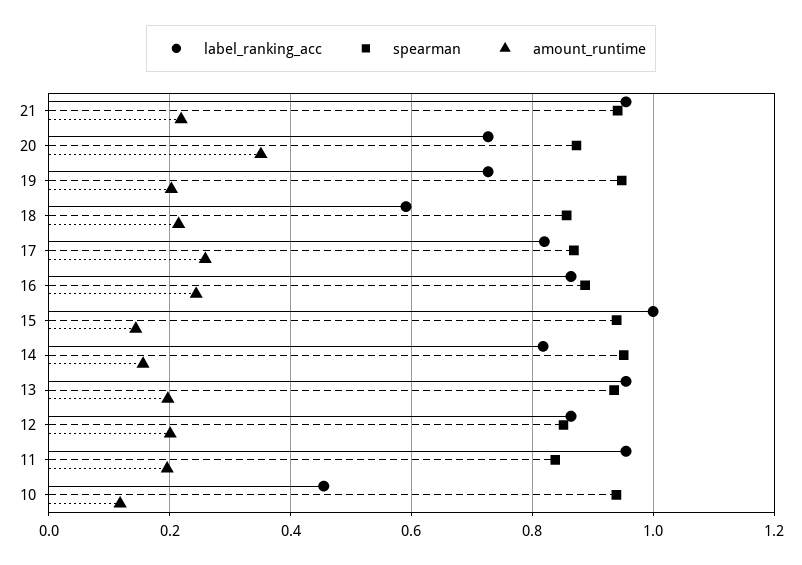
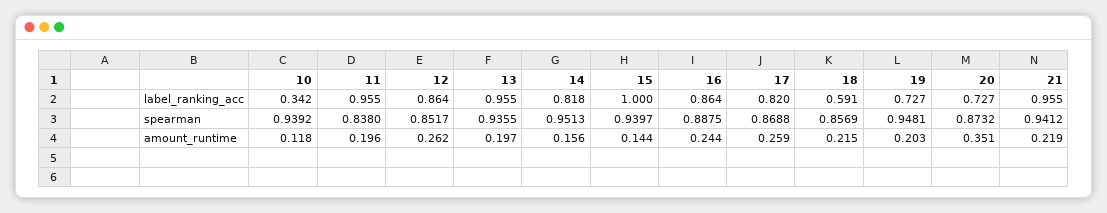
amount_runtime, 12: 0.2 -> 0.262
label_ranking_acc, 10: 0.46 -> 0.342

